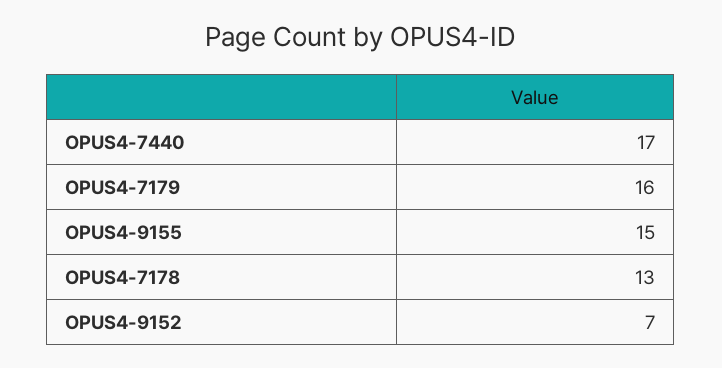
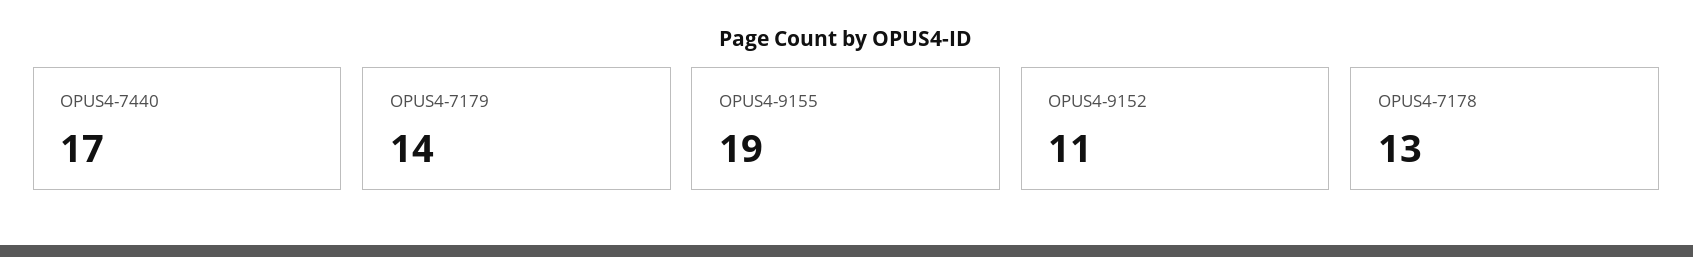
OPUS4-7179: 16 -> 14
OPUS4-9155: 15 -> 19
OPUS4-9152: 7 -> 11

